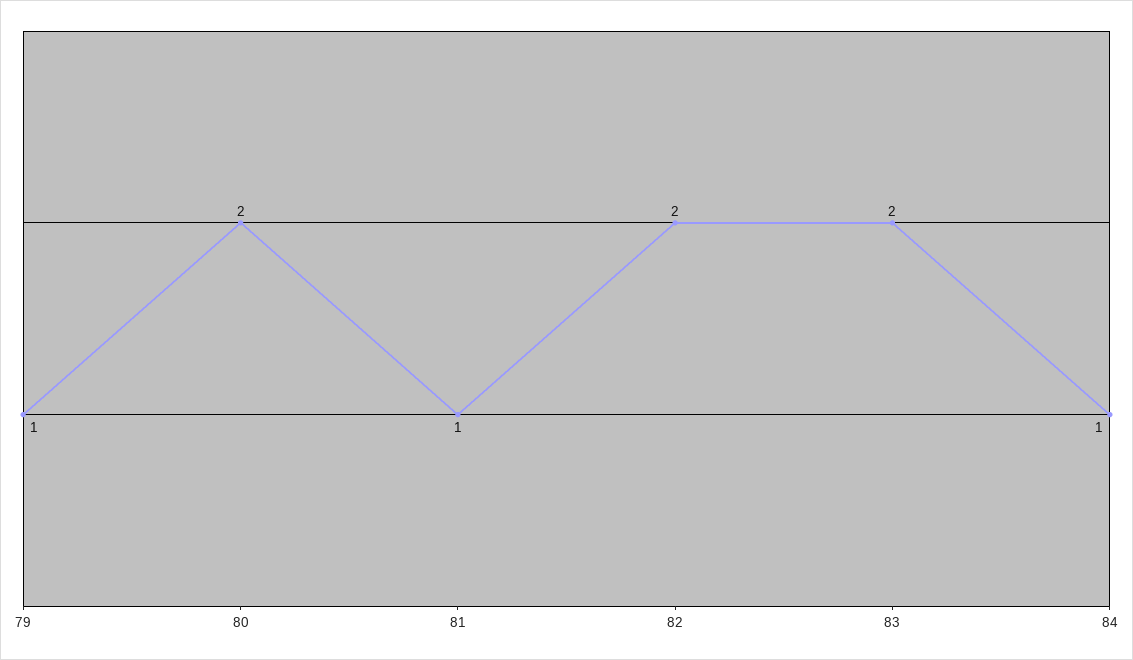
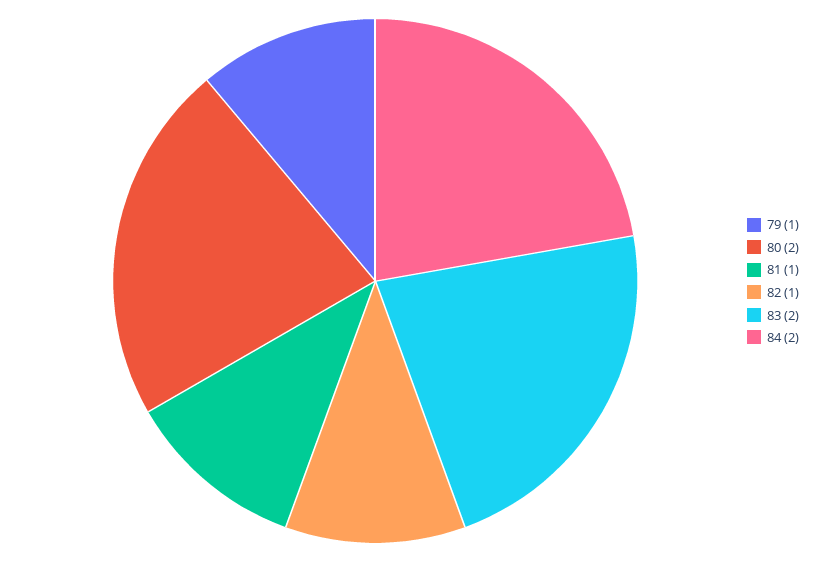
82: 2 -> 1
84: 1 -> 2

